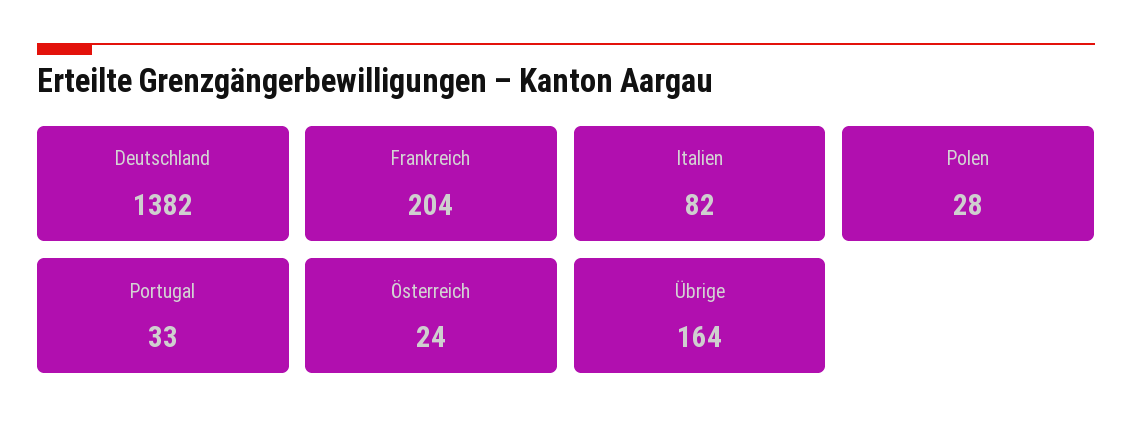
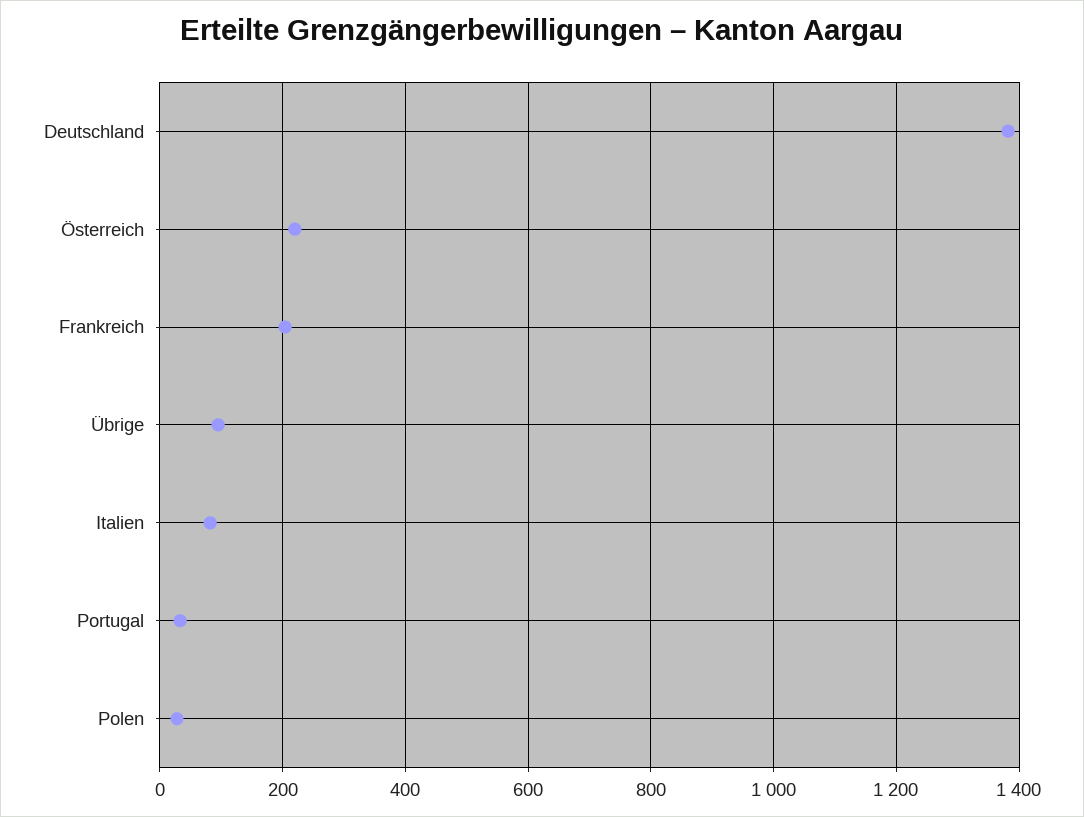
Österreich: 24 -> 220
Übrige: 164 -> 100

